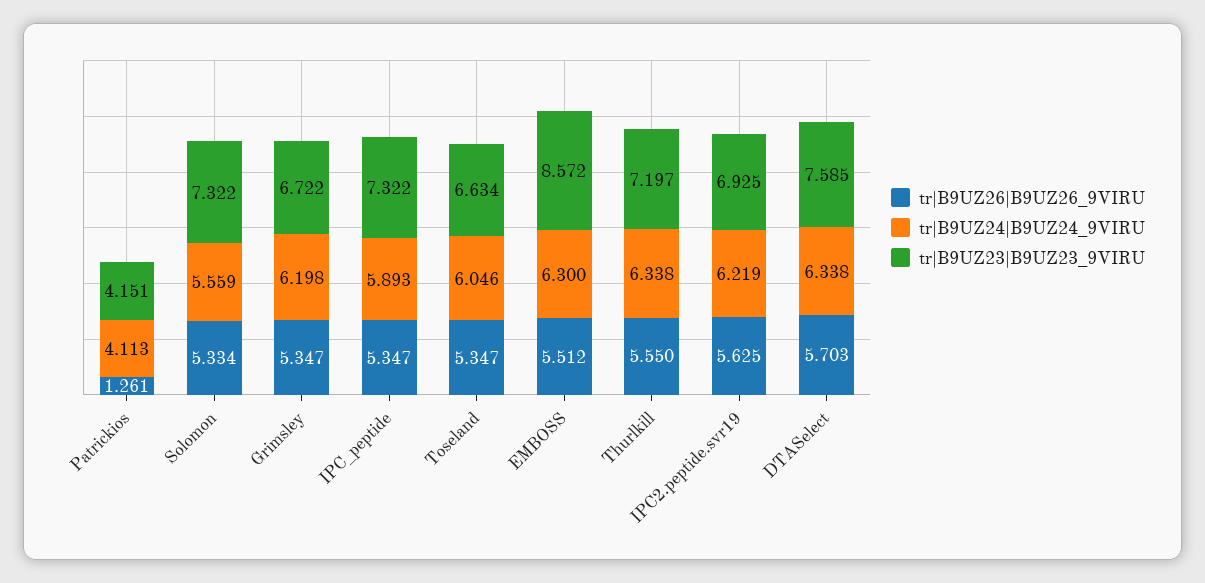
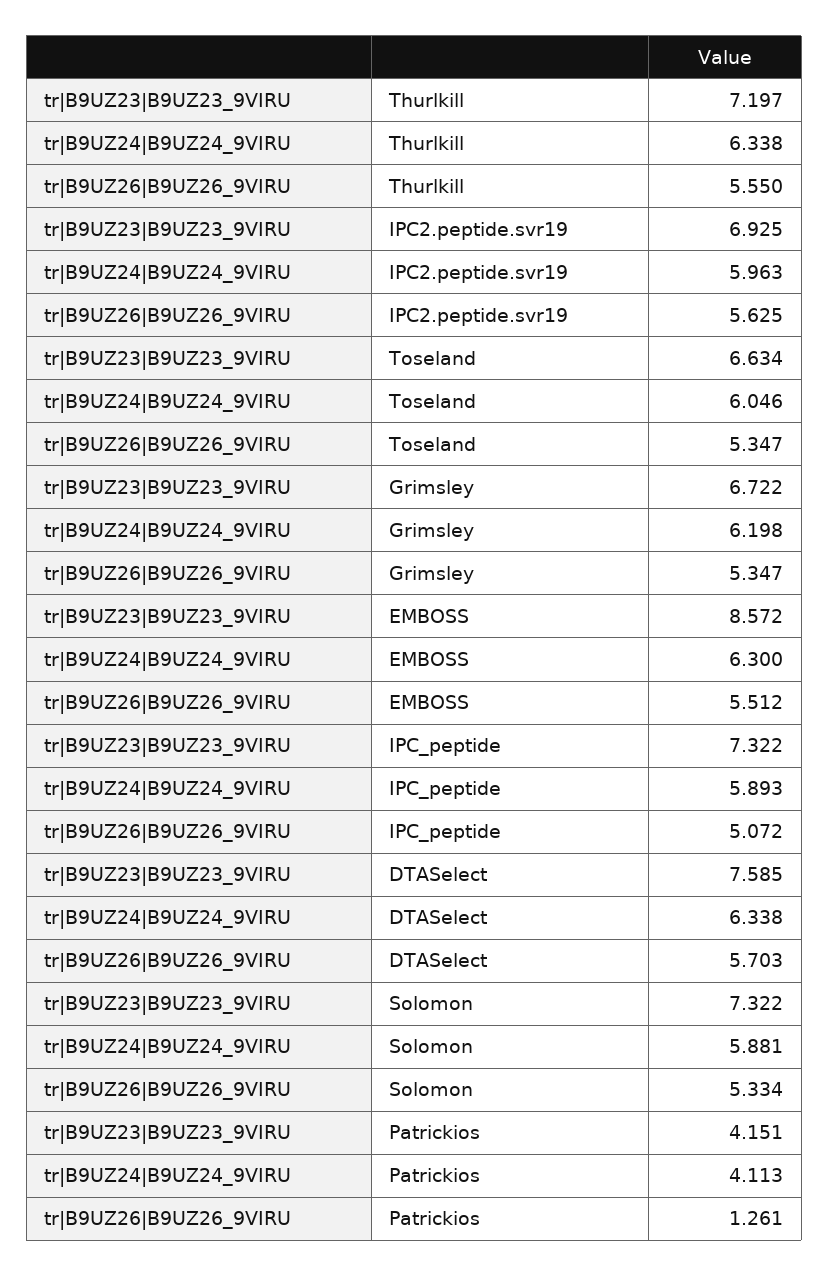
tr|B9UZ24|B9UZ24_9VIRU, Solomon: 5.559 -> 5.881
tr|B9UZ26|B9UZ26_9VIRU, IPC_peptide: 5.347 -> 5.072
tr|B9UZ24|B9UZ24_9VIRU, IPC2.peptide.svr19: 6.219 -> 5.963

